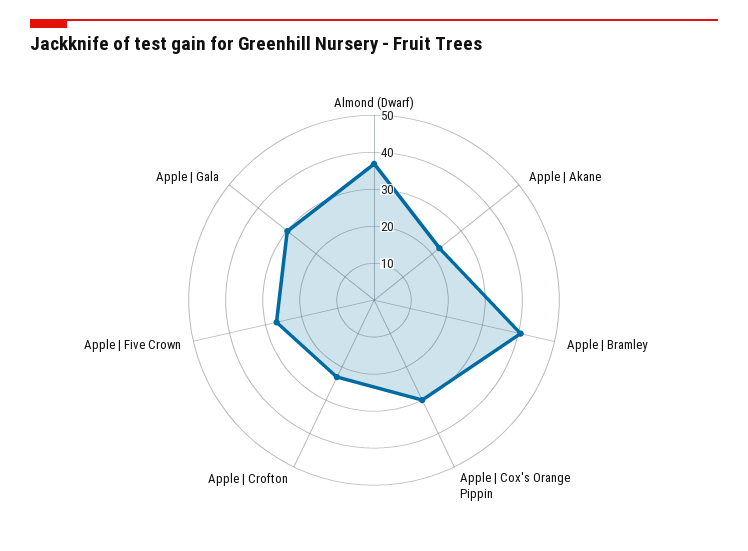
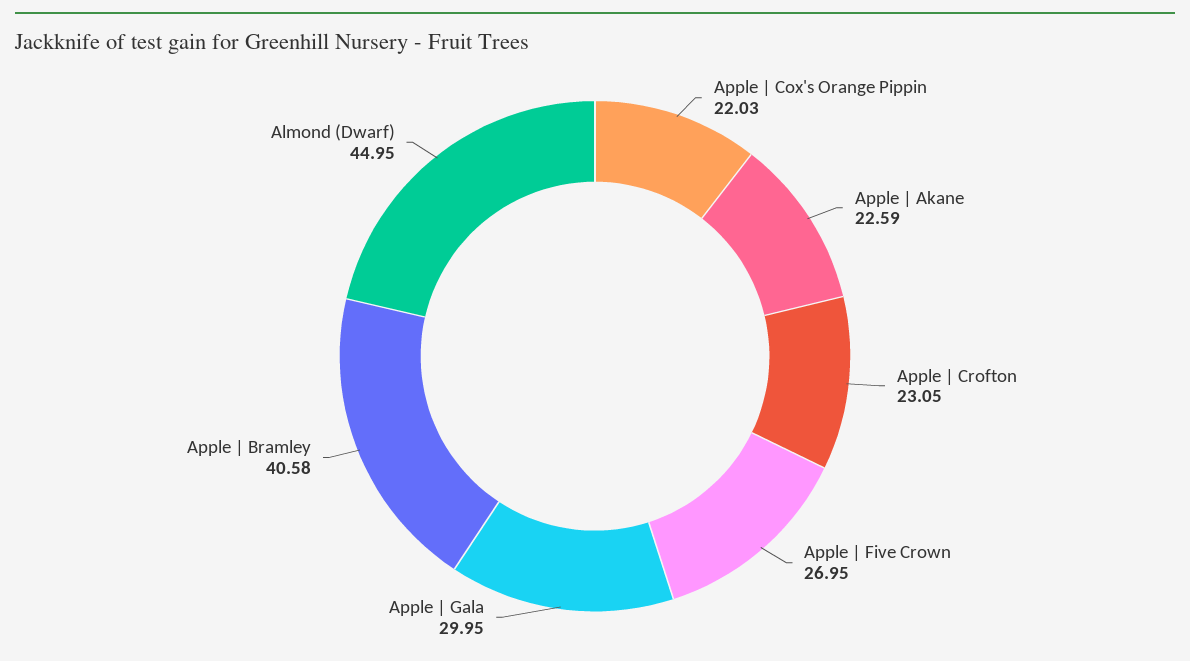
Almond (Dwarf): 37.5 -> 44.95
Apple | Cox's Orange Pippin: 30 -> 22.03

